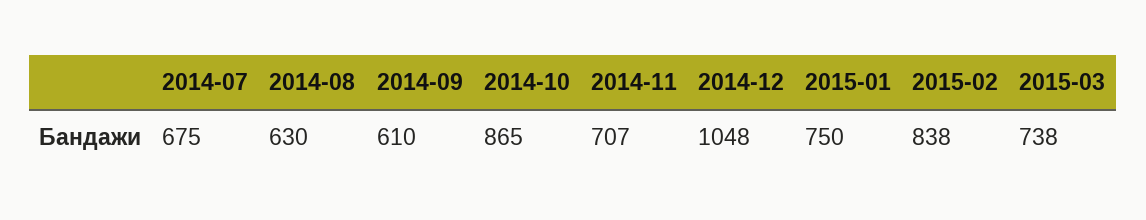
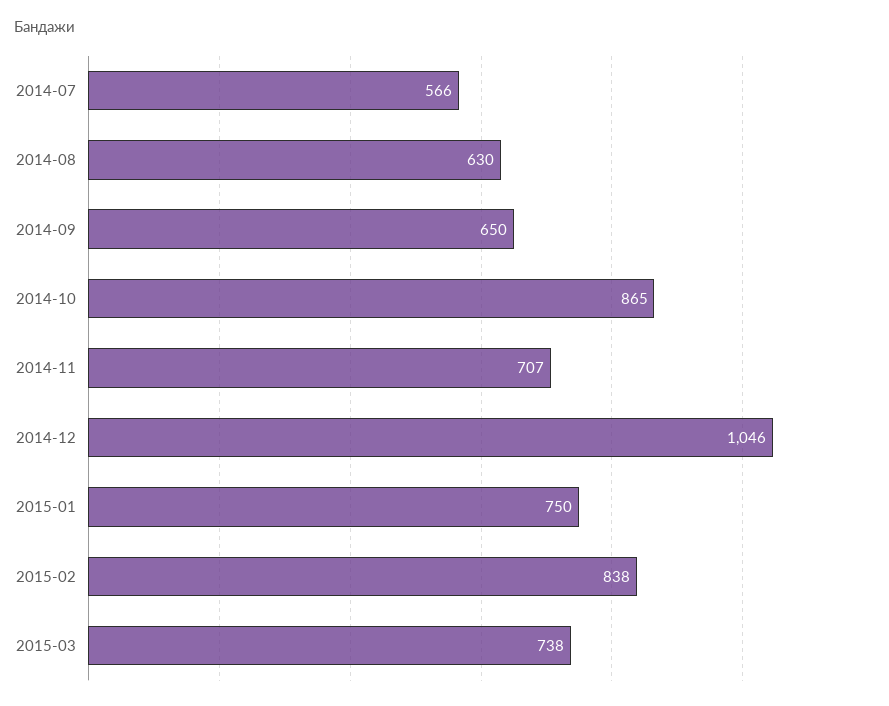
2014-07: 675 -> 566
2014-09: 610 -> 650
2014-12: 1048 -> 1046

